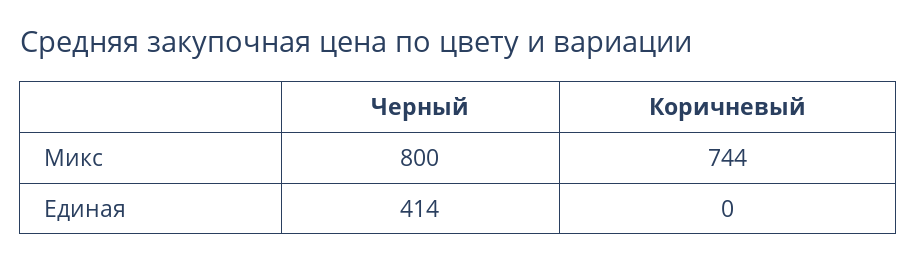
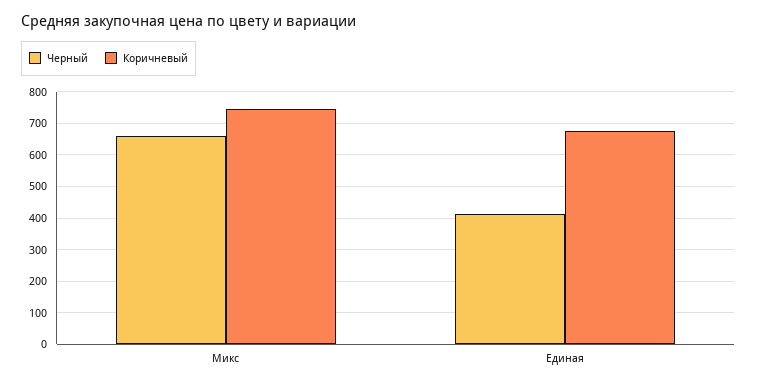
Черный, Микс: 800 -> 660
Коричневый, Единая: 0 -> 680

